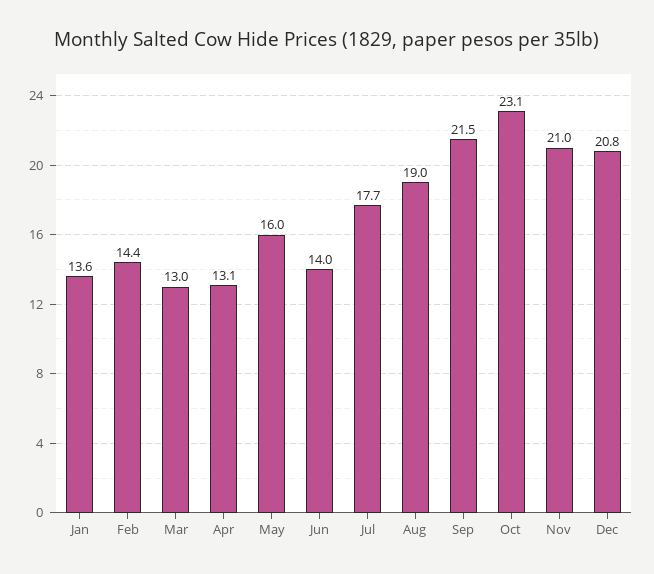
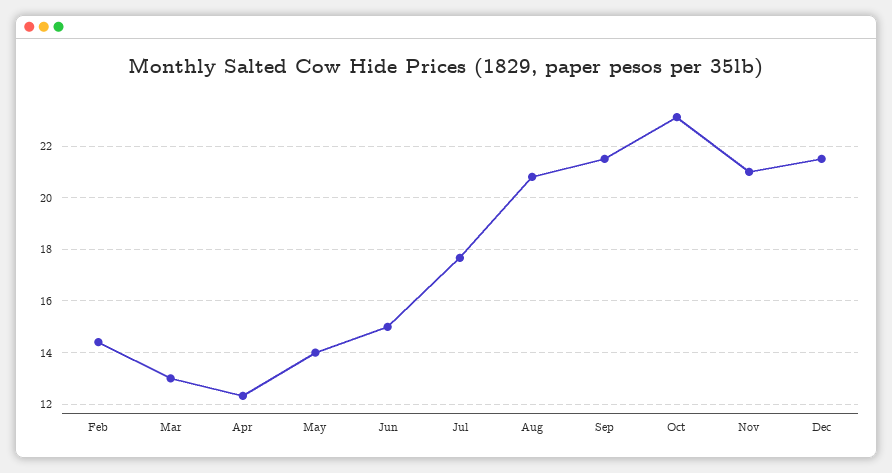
Jan: 13.6 -> none
Apr: 13.1 -> 12.25
May: 16 -> 14
Jun: 14 -> 15
Aug: 19 -> 20.75
Dec: 20.8 -> 21.5

